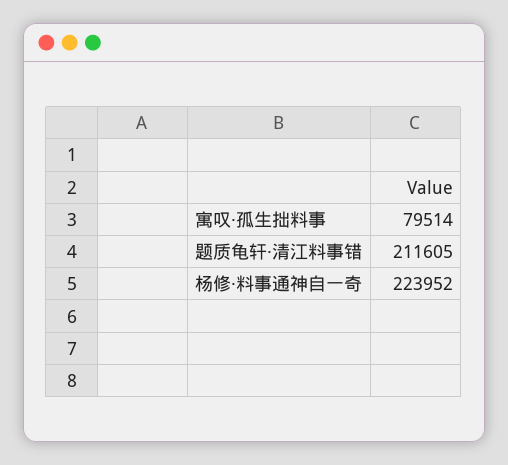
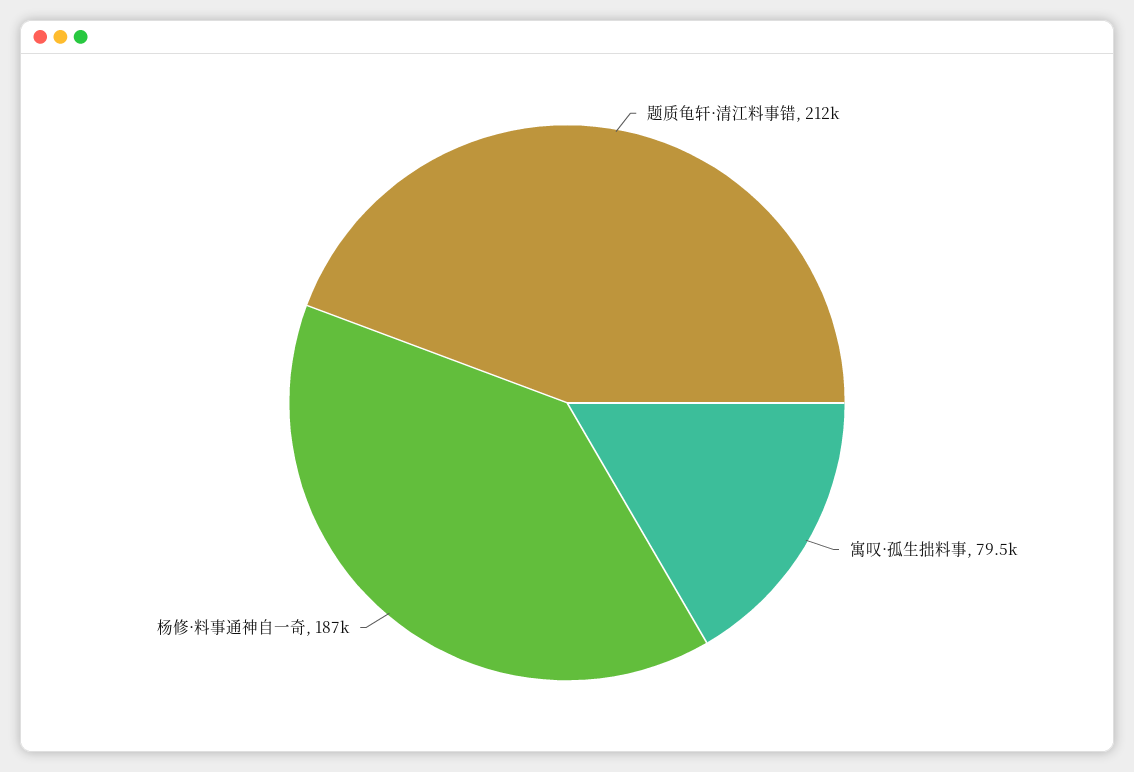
杨修·料事通神自一奇: 223952 -> 187000

